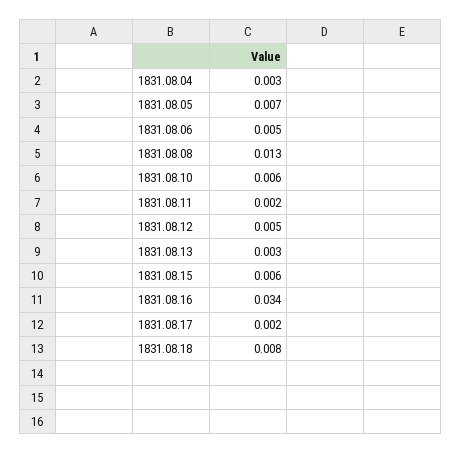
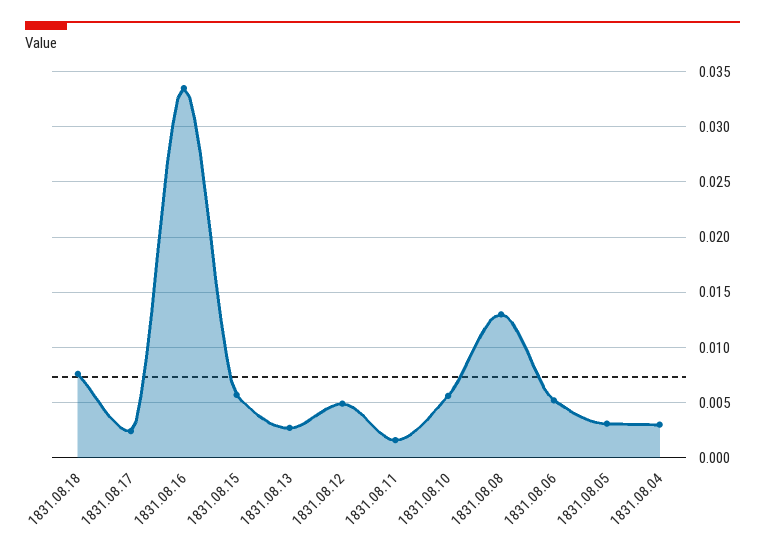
1831.08.05: 0.007 -> 0.003

